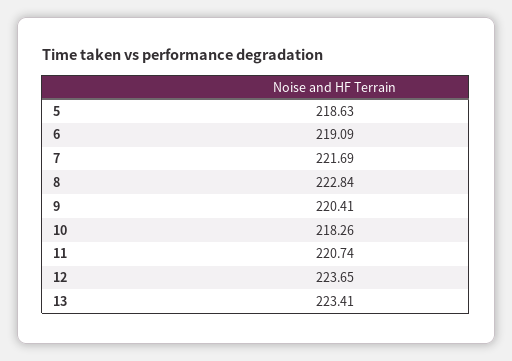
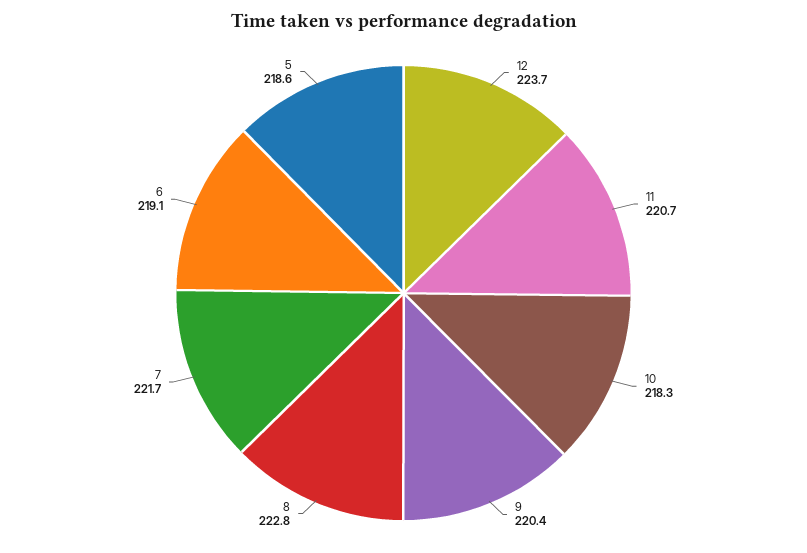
13: 223.41 -> none

